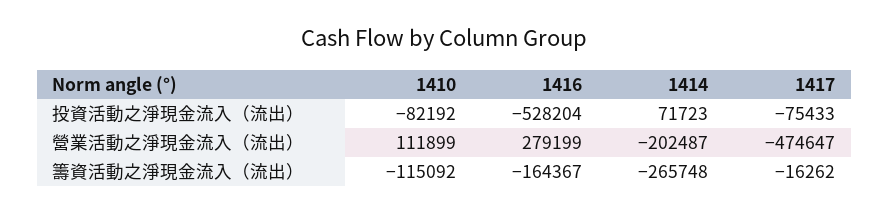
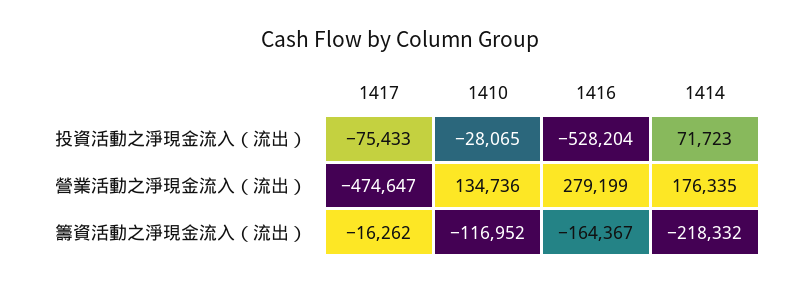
1410, 投資活動之淨現金流入（流出）: -82192 -> -28065
1410, 營業活動之淨現金流入（流出）: 111899 -> 134736
1414, 營業活動之淨現金流入（流出）: -202487 -> 176335
1410, 籌資活動之淨現金流入（流出）: -115092 -> -116952
1414, 籌資活動之淨現金流入（流出）: -265748 -> -218332

